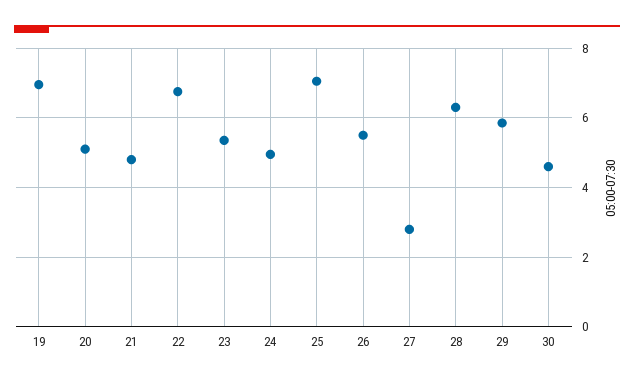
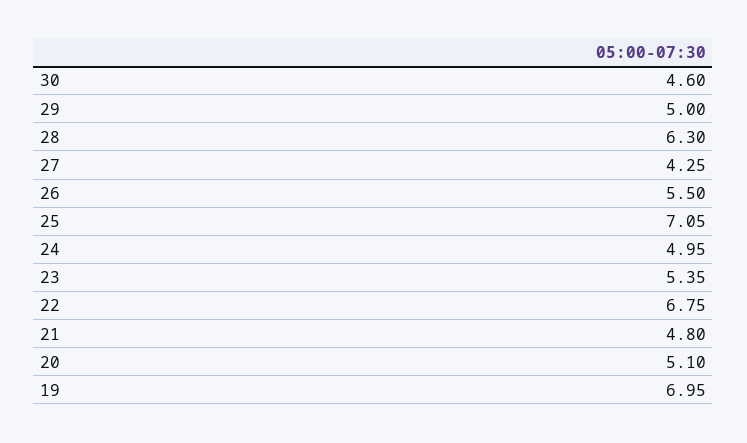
27: 2.8 -> 4.25
29: 5.8 -> 5

